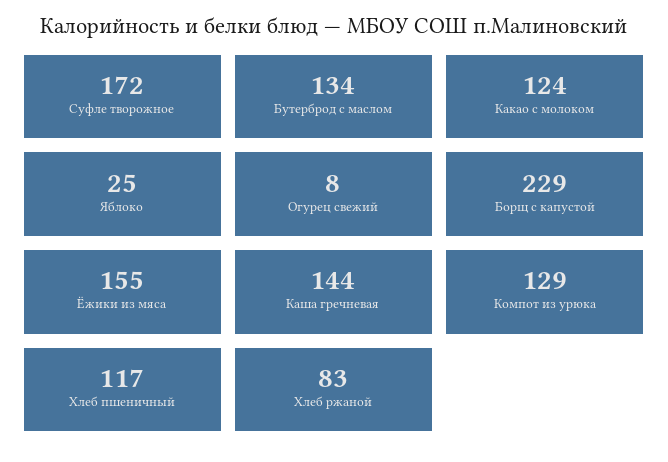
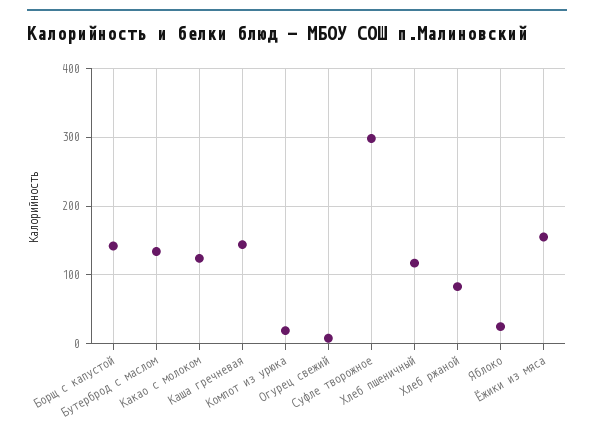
Суфле творожное: 172 -> 300
Борщ с капустой: 229 -> 140
Компот из урюка: 129 -> 20

